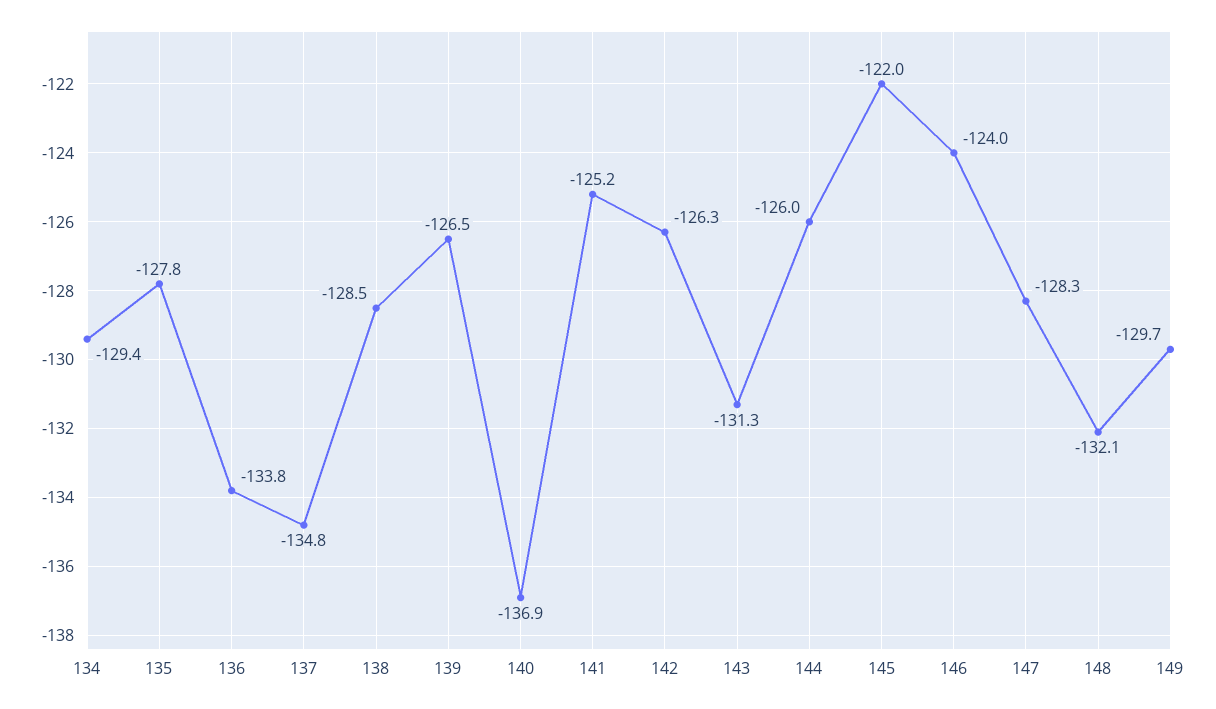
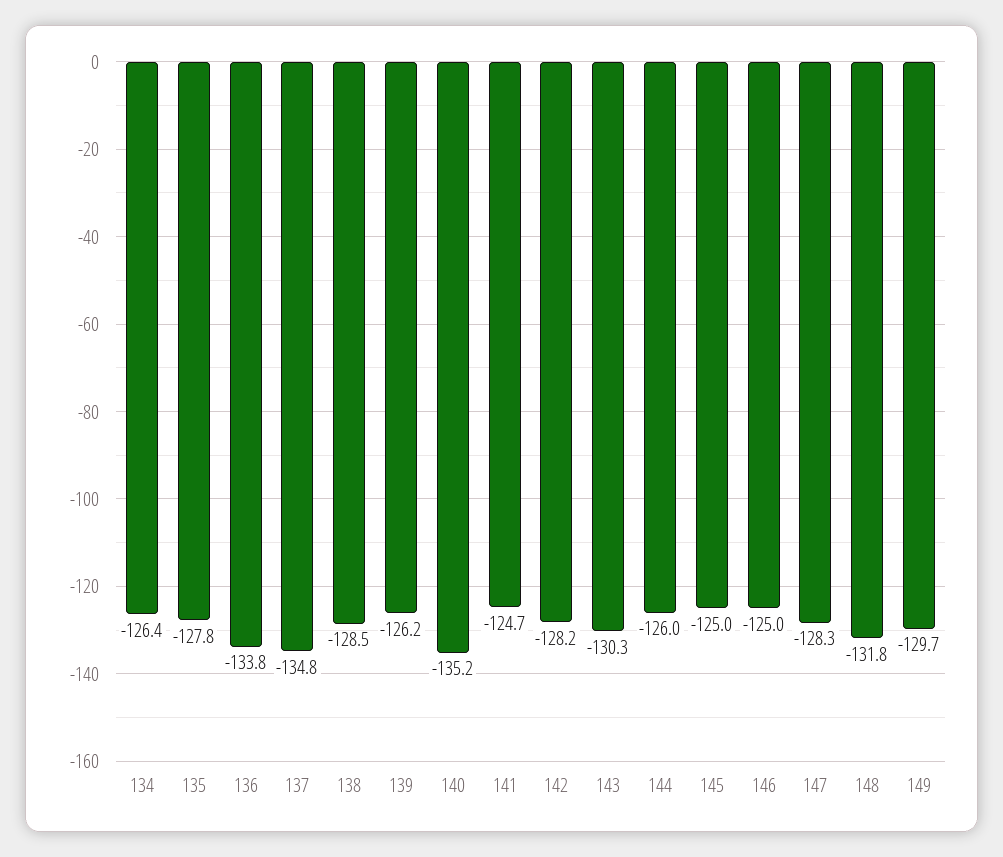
134: -129.4 -> -126.4
139: -126.5 -> -126.2
140: -136.9 -> -135.2
141: -125.2 -> -124.7
142: -126.3 -> -128.2
143: -131.3 -> -130.3
145: -122 -> -125
146: -124 -> -125
148: -132.1 -> -131.8

